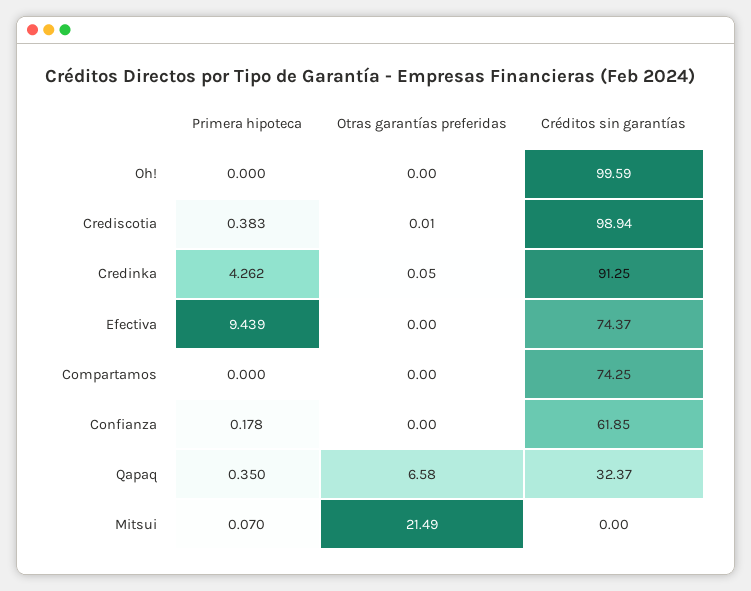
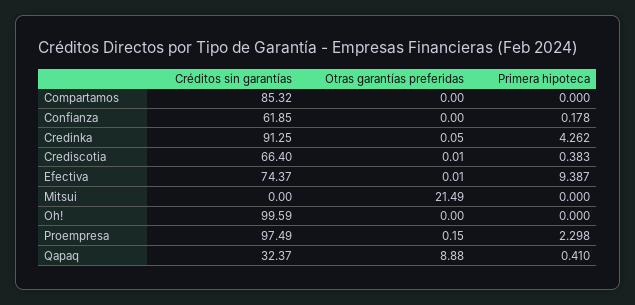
Créditos sin garantías, Crediscotia: 98.94 -> 66.4
Primera hipoteca, Efectiva: 9.439 -> 9.387
Otras garantías preferidas, Efectiva: 0 -> 0.01
Créditos sin garantías, Compartamos: 74.25 -> 85.32
Primera hipoteca, Qapaq: 0.35 -> 0.41
Otras garantías preferidas, Qapaq: 6.58 -> 8.88
Primera hipoteca, Mitsui: 0.07 -> 0
Créditos sin garantías, Proempresa: none -> 97.49
Otras garantías preferidas, Proempresa: none -> 0.15
Primera hipoteca, Proempresa: none -> 2.298

